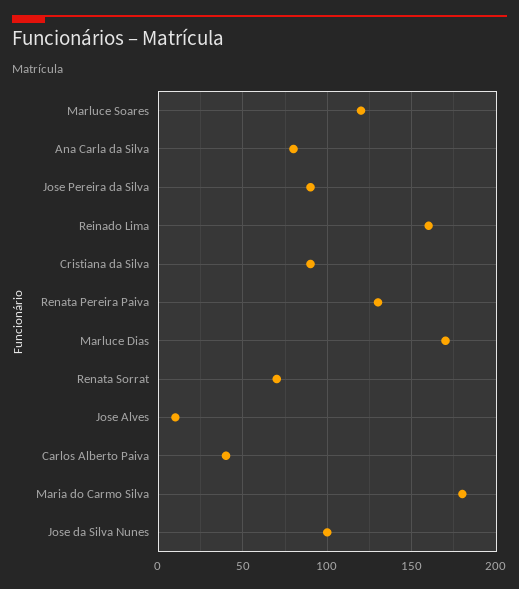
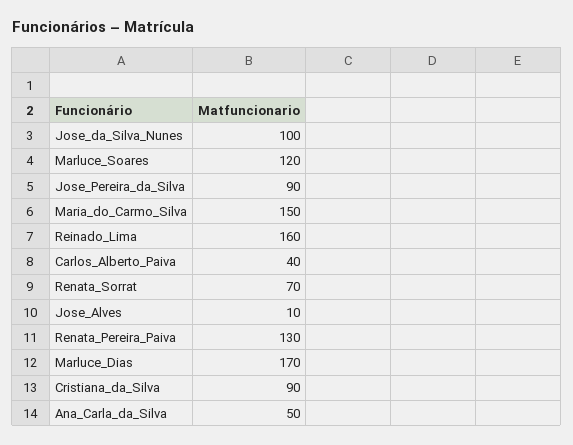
Ana Carla da Silva: 80 -> 50
Maria do Carmo Silva: 180 -> 150

